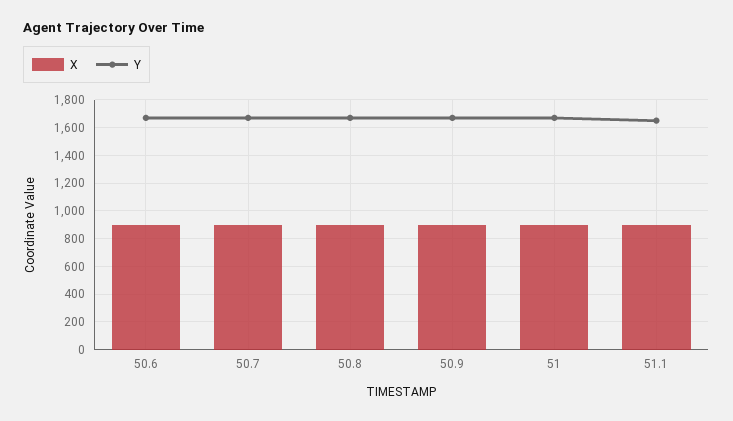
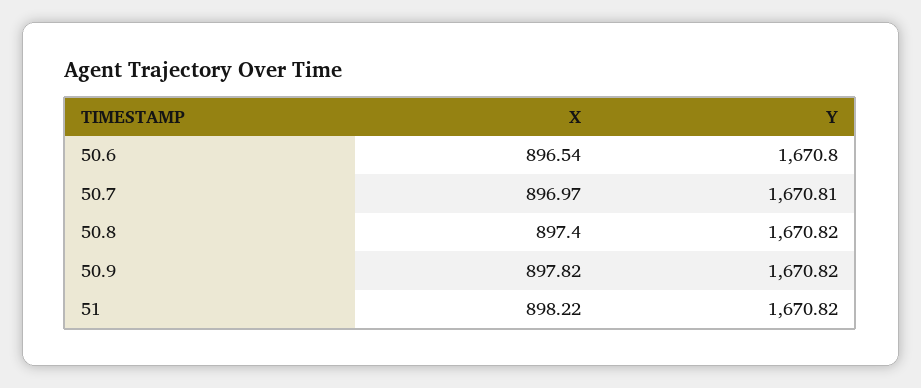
X, 51.1: 900 -> none
Y, 51.1: 1650 -> none

